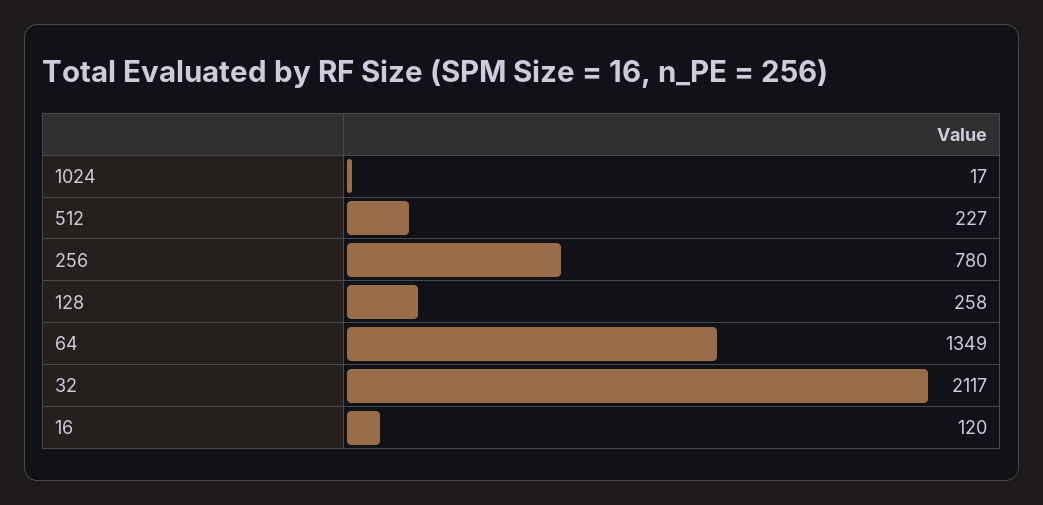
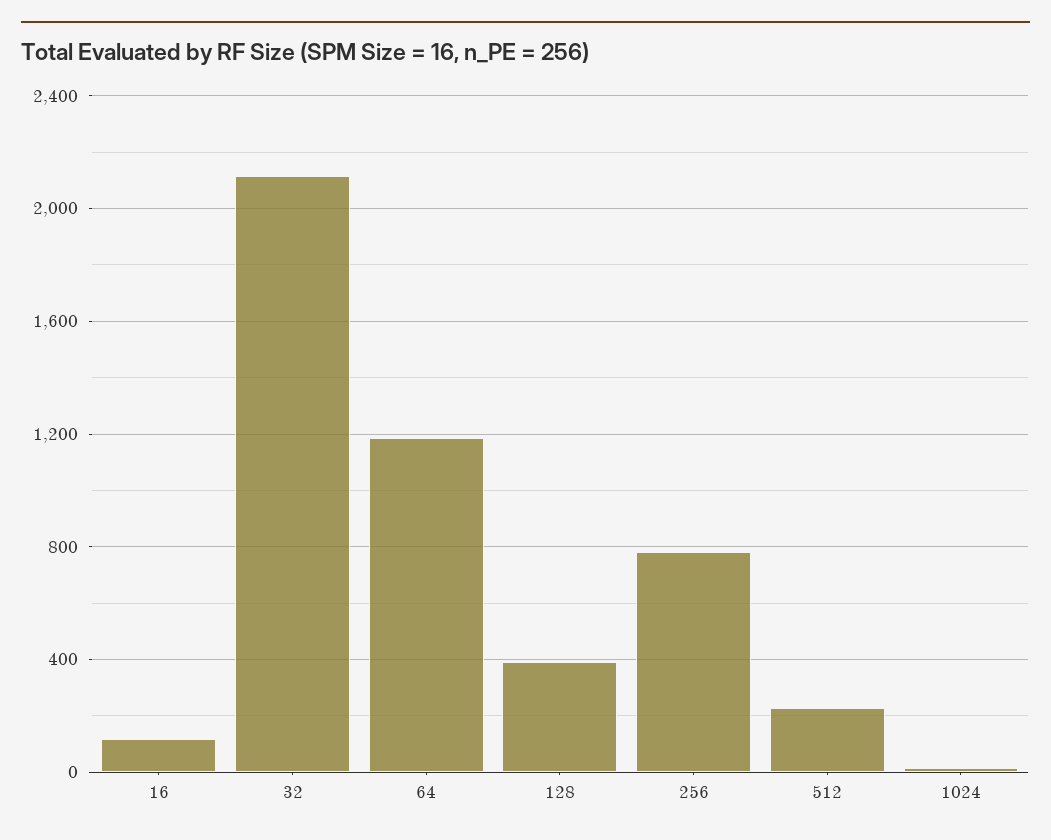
128: 258 -> 400
64: 1349 -> 1200

